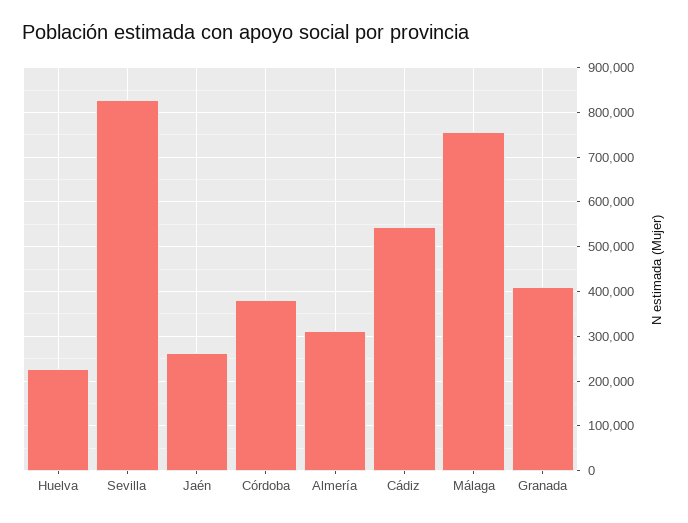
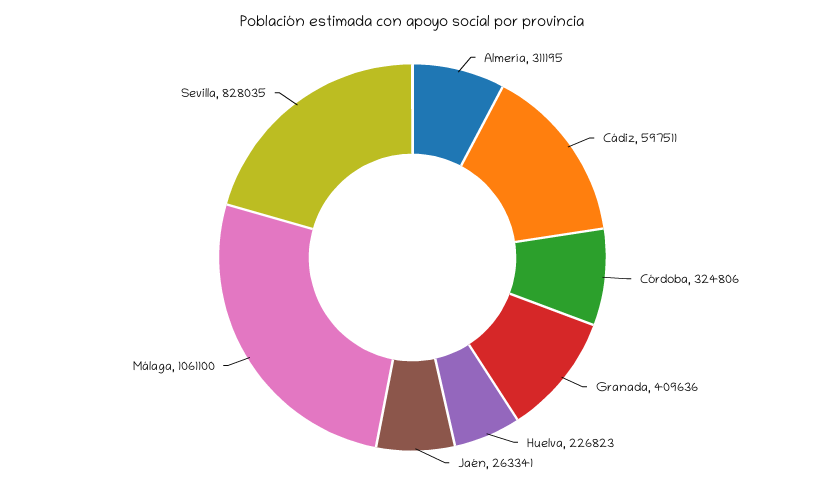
Córdoba: 380000 -> 324806
Cádiz: 540000 -> 597511
Málaga: 760000 -> 1061100

